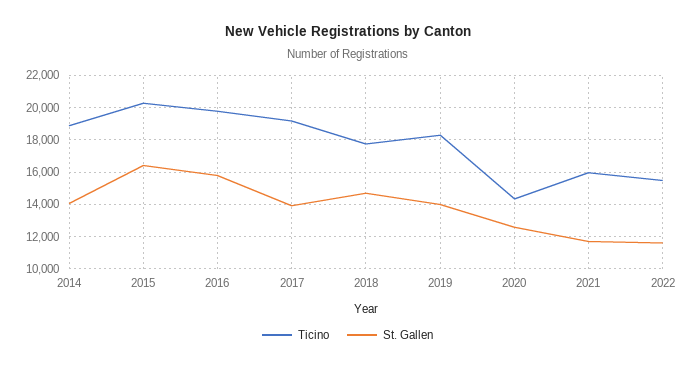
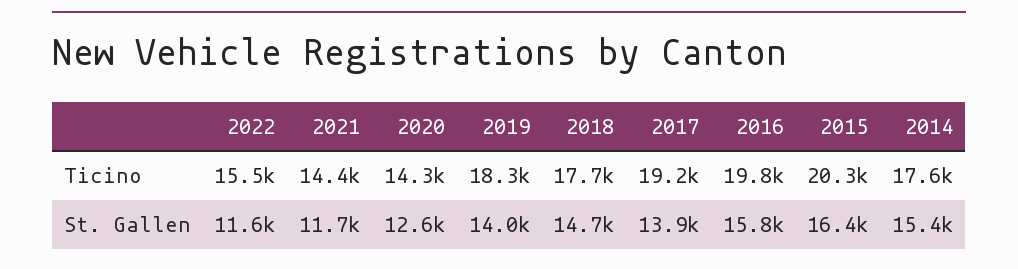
Ticino, 2014: 19000 -> 17600
St. Gallen, 2014: 14000 -> 15400
Ticino, 2021: 16000 -> 14400

